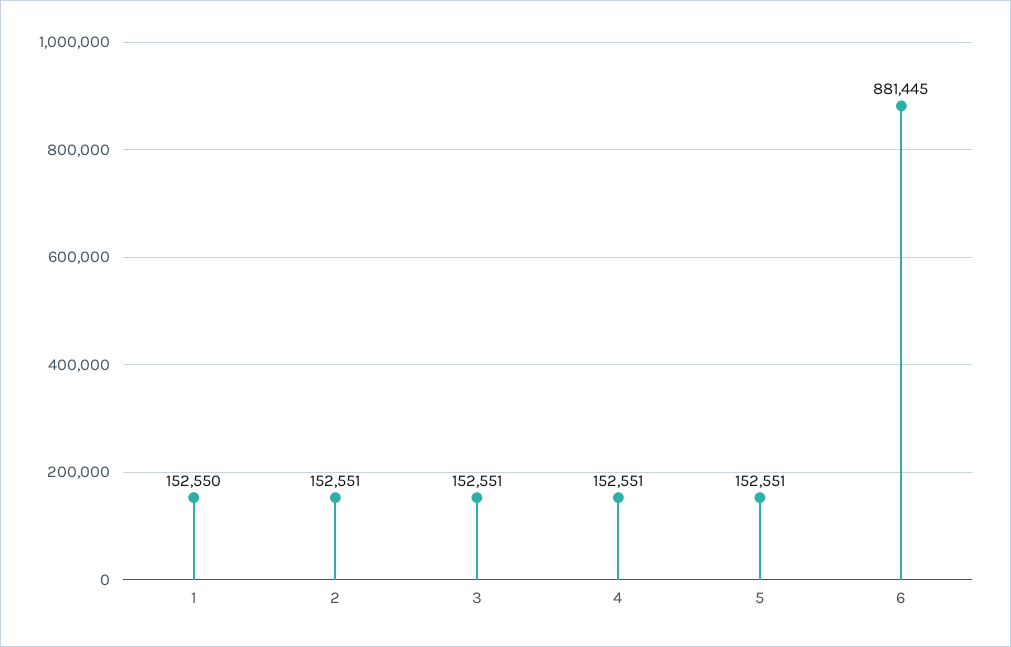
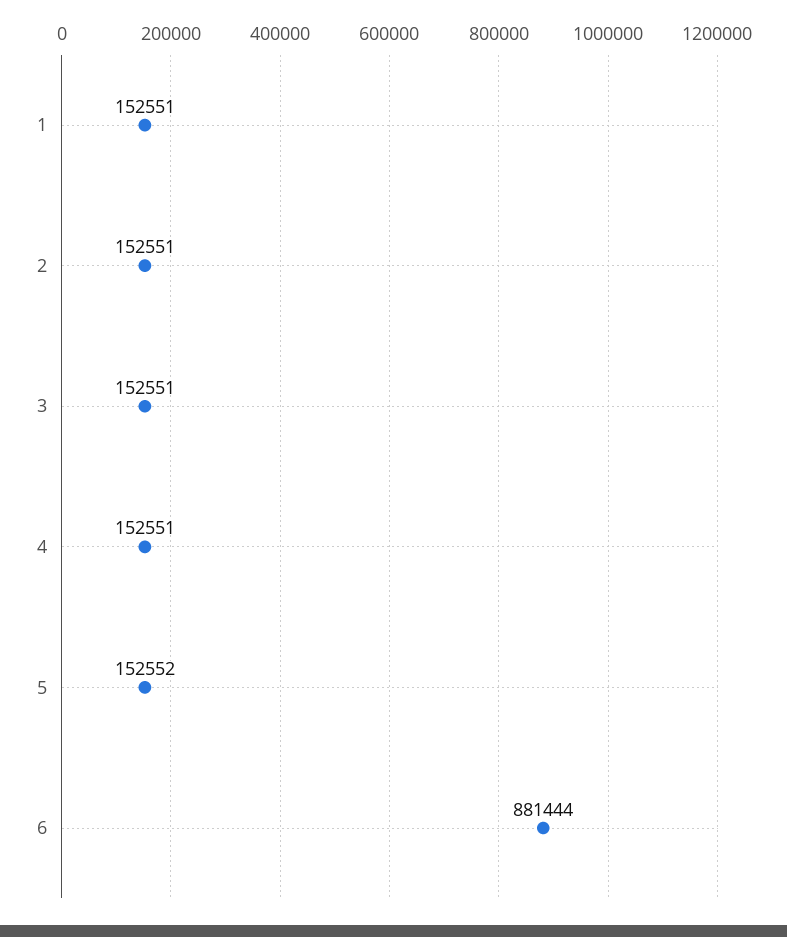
1: 152550 -> 152551
5: 152551 -> 152552
6: 881445 -> 881444

